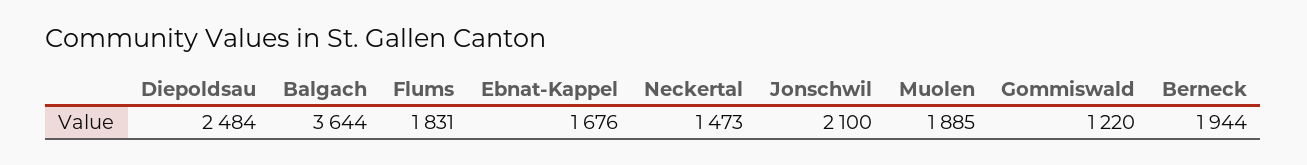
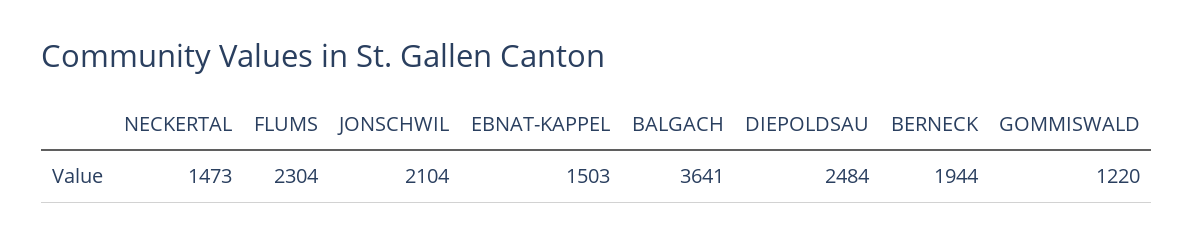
Balgach: 3644 -> 3641
Flums: 1831 -> 2304
Ebnat-Kappel: 1676 -> 1503
Jonschwil: 2100 -> 2104
Muolen: 1885 -> none

